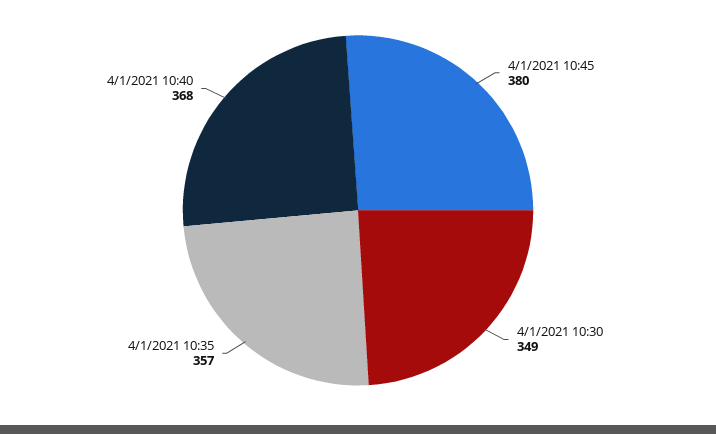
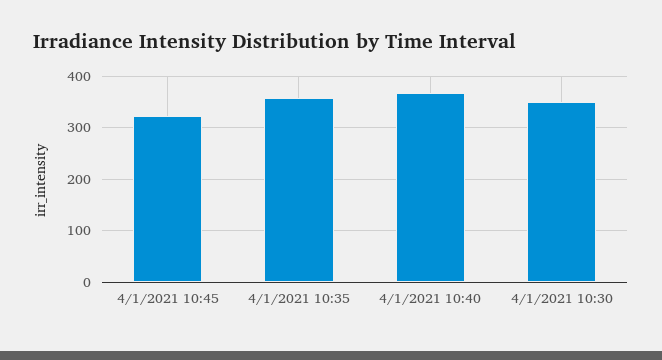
4/1/2021 10:45: 380 -> 320

